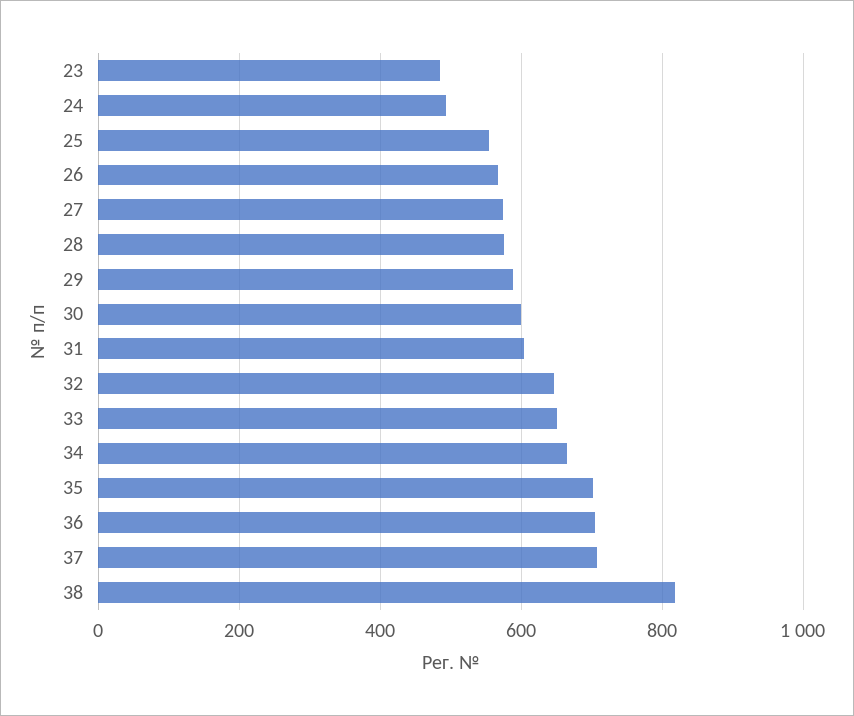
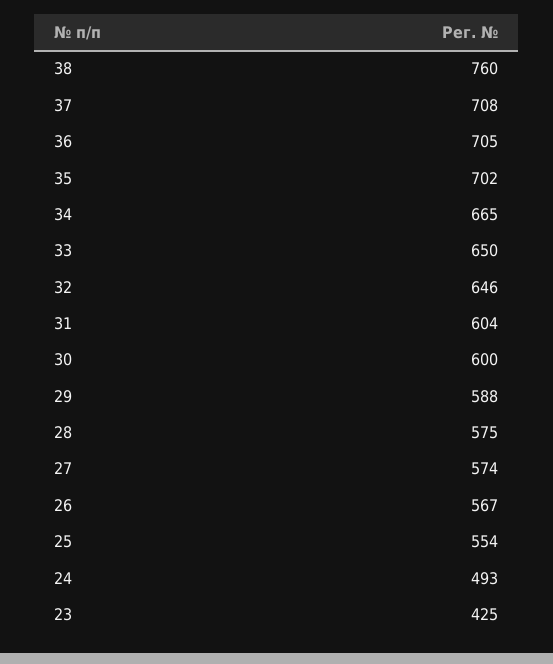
23: 480 -> 425
38: 820 -> 760

